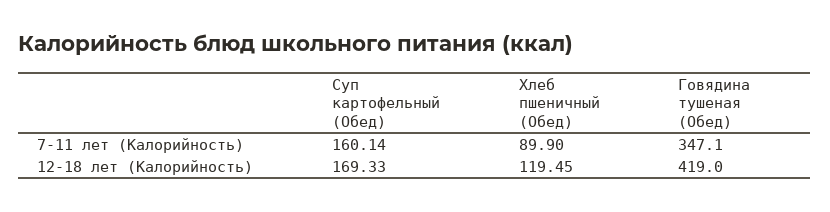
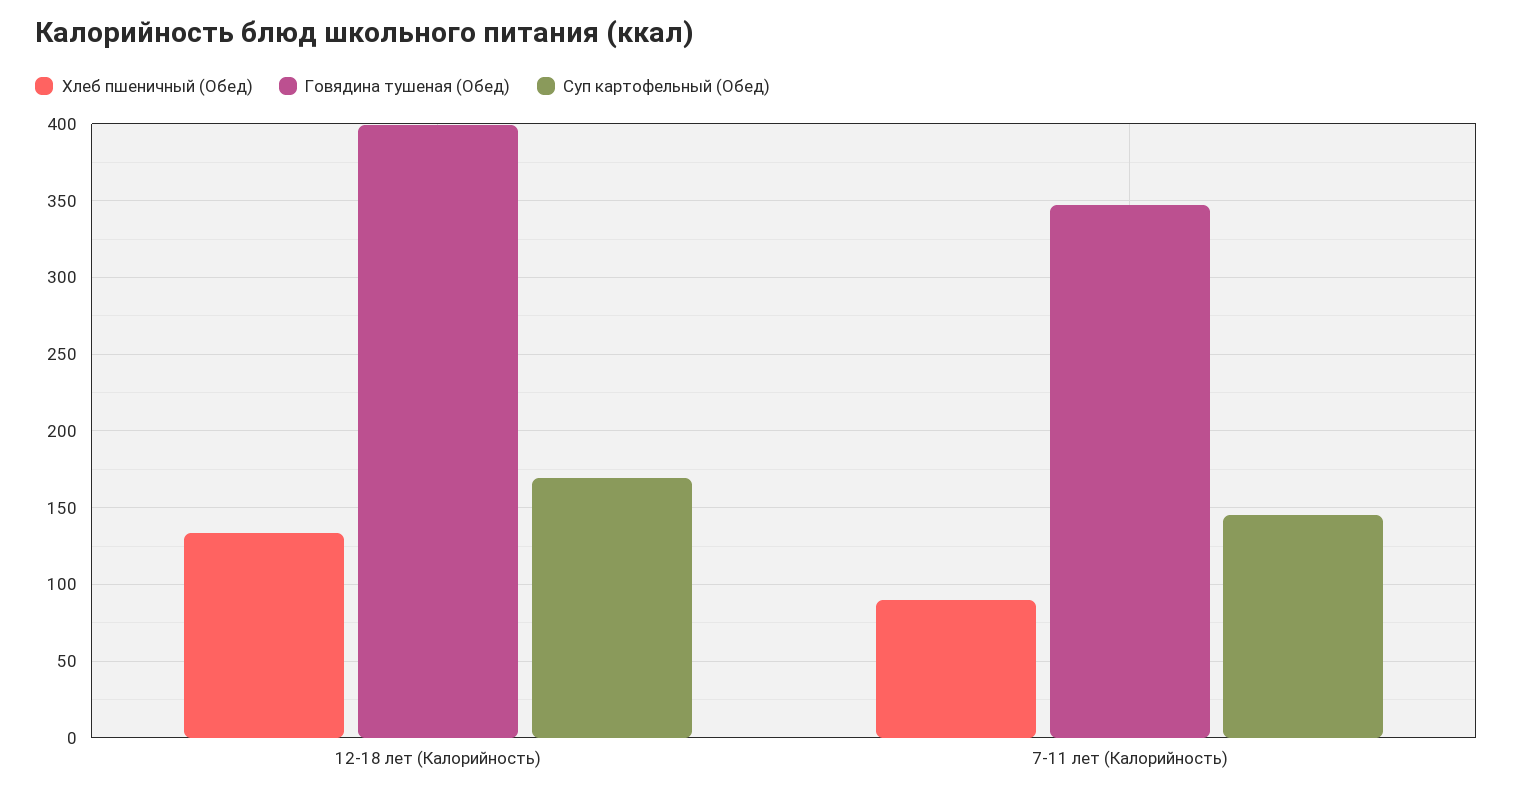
Суп картофельный (Обед), 7-11 лет (Калорийность): 160.14 -> 145
Хлеб пшеничный (Обед), 12-18 лет (Калорийность): 119.45 -> 135
Говядина тушеная (Обед), 12-18 лет (Калорийность): 419 -> 400

